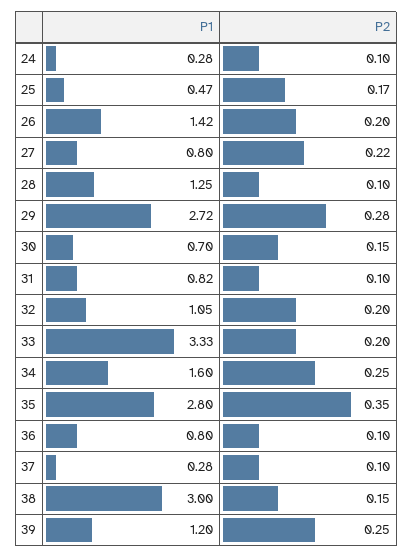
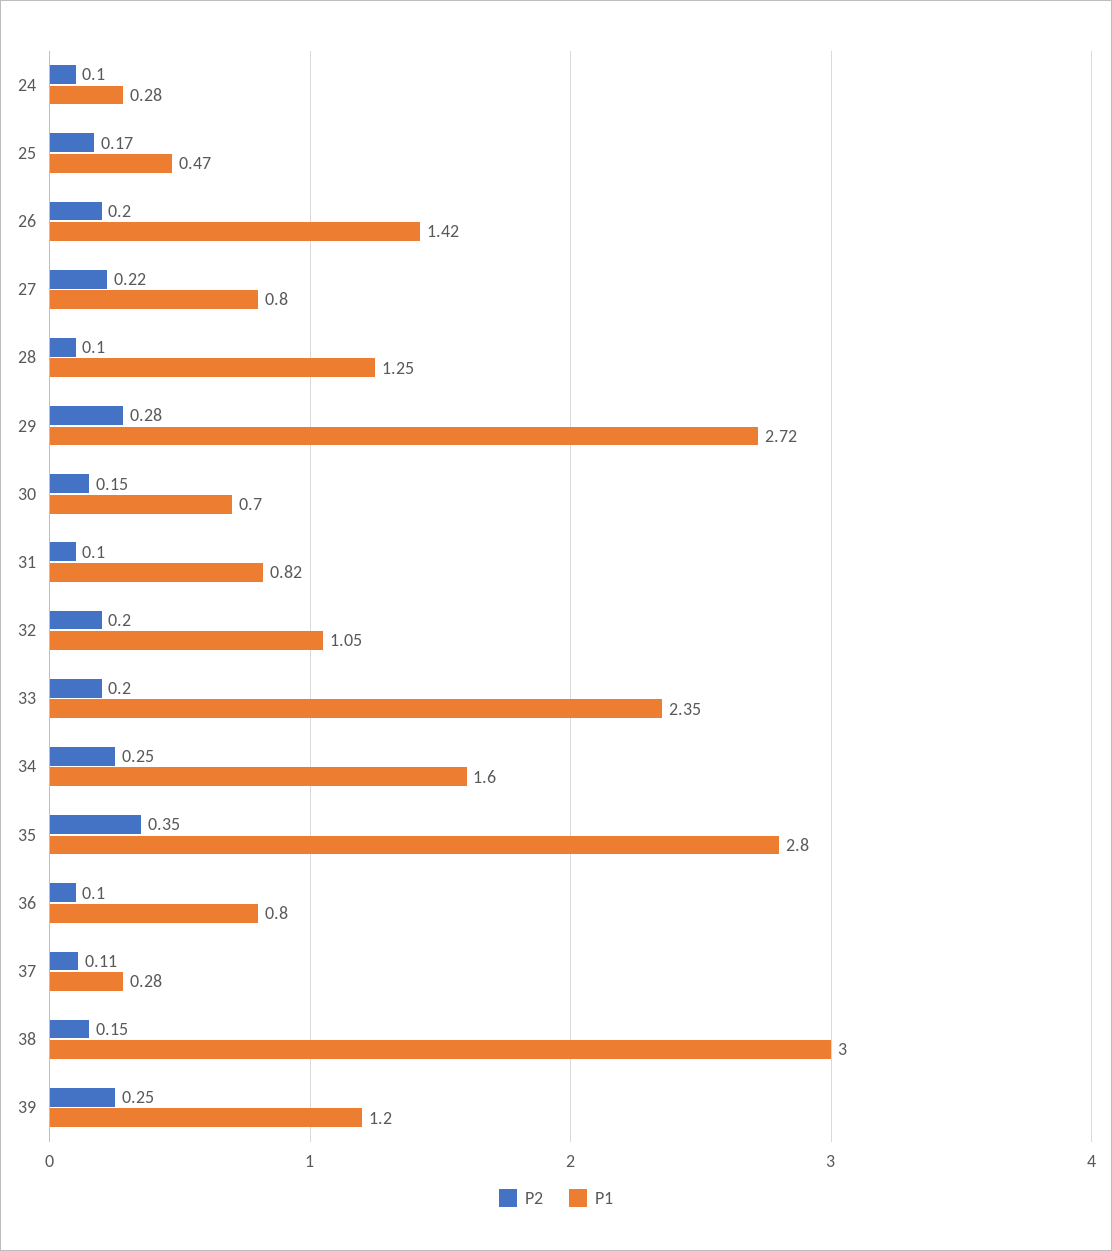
P1, 33: 3.33 -> 2.35
P2, 37: 0.1 -> 0.11

